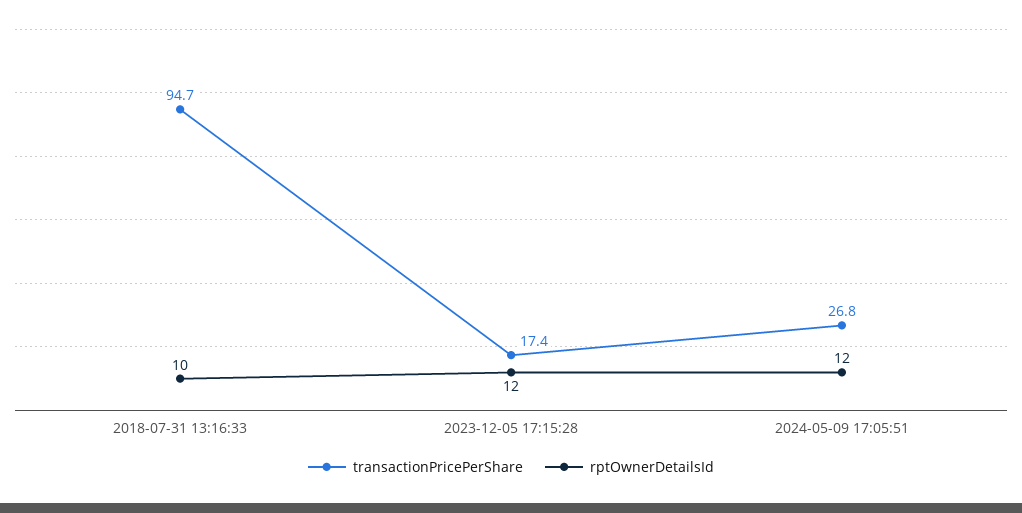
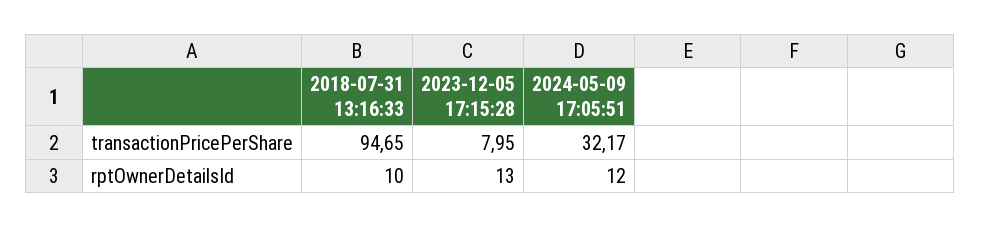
transactionPricePerShare, 2023-12-05 17:15:28: 17.4 -> 7.95
rptOwnerDetailsId, 2023-12-05 17:15:28: 12 -> 13
transactionPricePerShare, 2024-05-09 17:05:51: 26.8 -> 32.17

